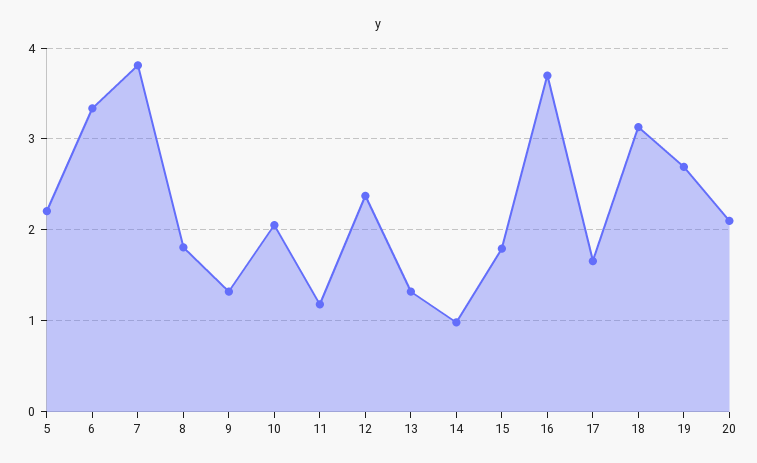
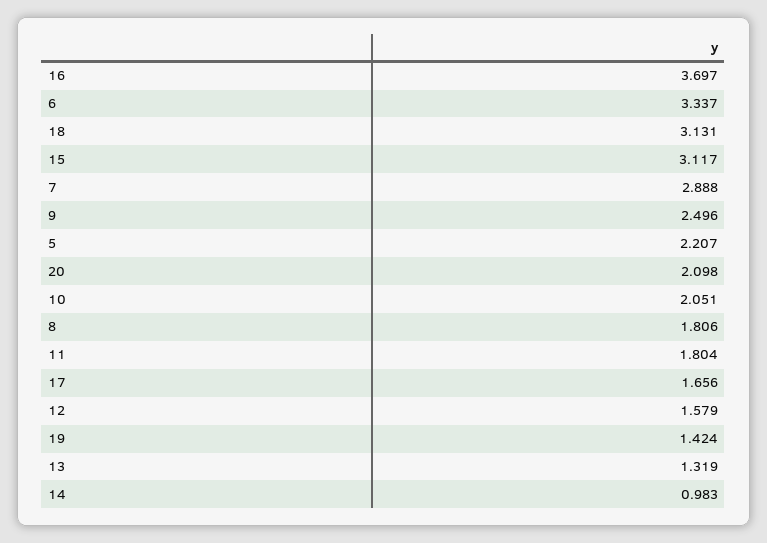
7: 3.8 -> 2.888
9: 1.3 -> 2.496
11: 1.2 -> 1.804
12: 2.4 -> 1.579
15: 1.8 -> 3.117
19: 2.7 -> 1.424

